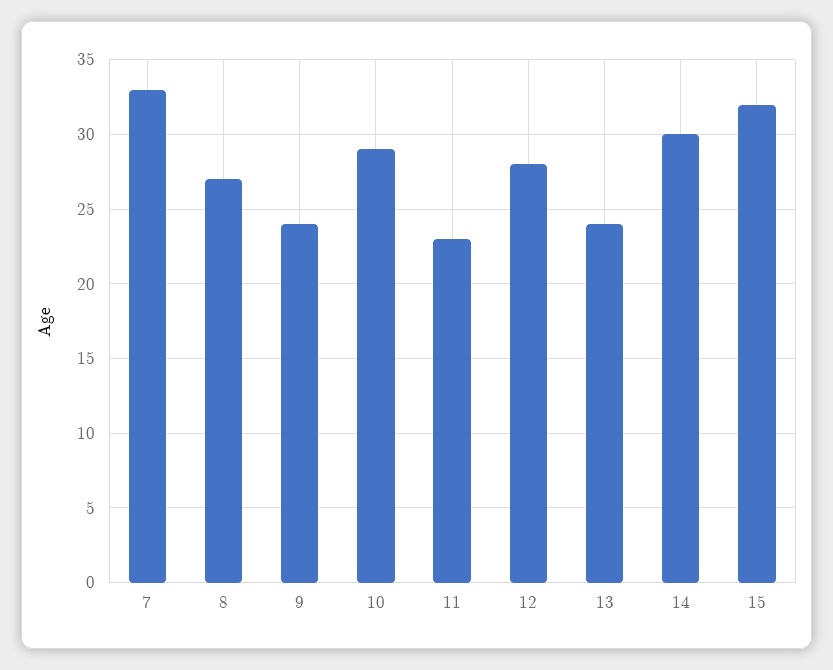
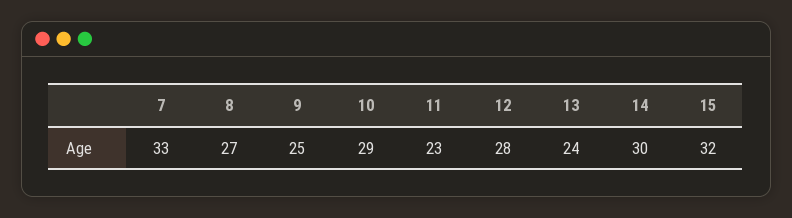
9: 24 -> 25

